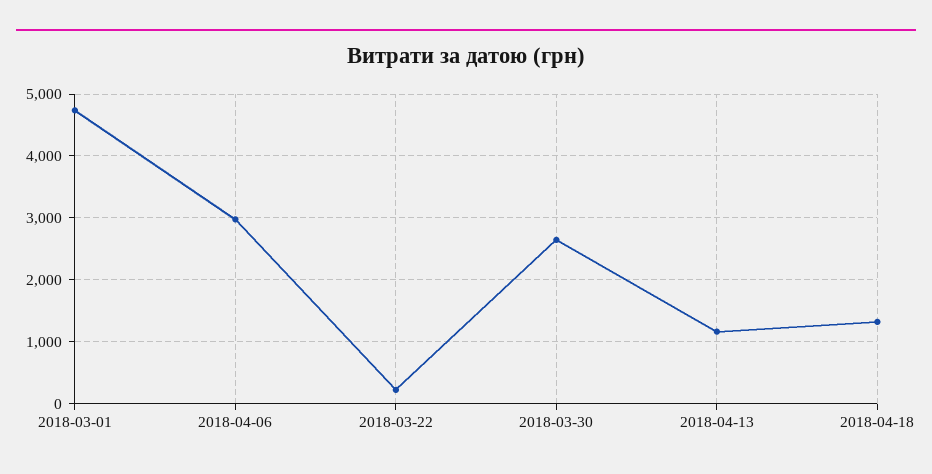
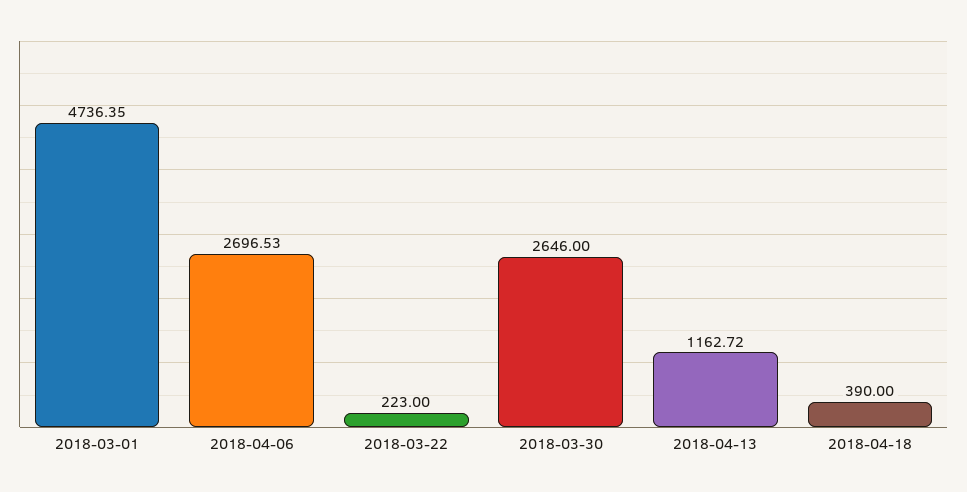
2018-04-06: 3000 -> 2696.53
2018-04-18: 1300 -> 390

